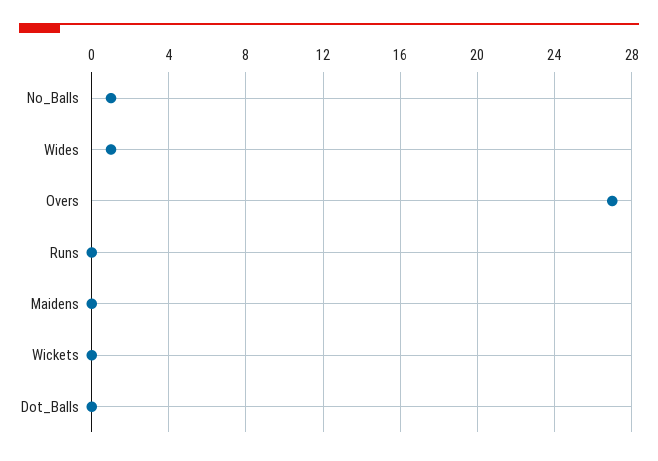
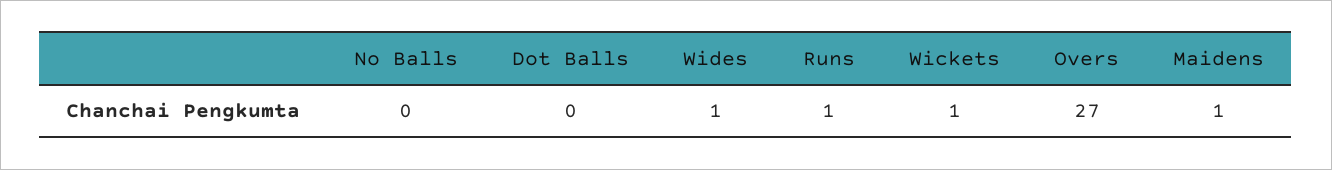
No_Balls: 1 -> 0
Runs: 0 -> 1
Maidens: 0 -> 1
Wickets: 0 -> 1

